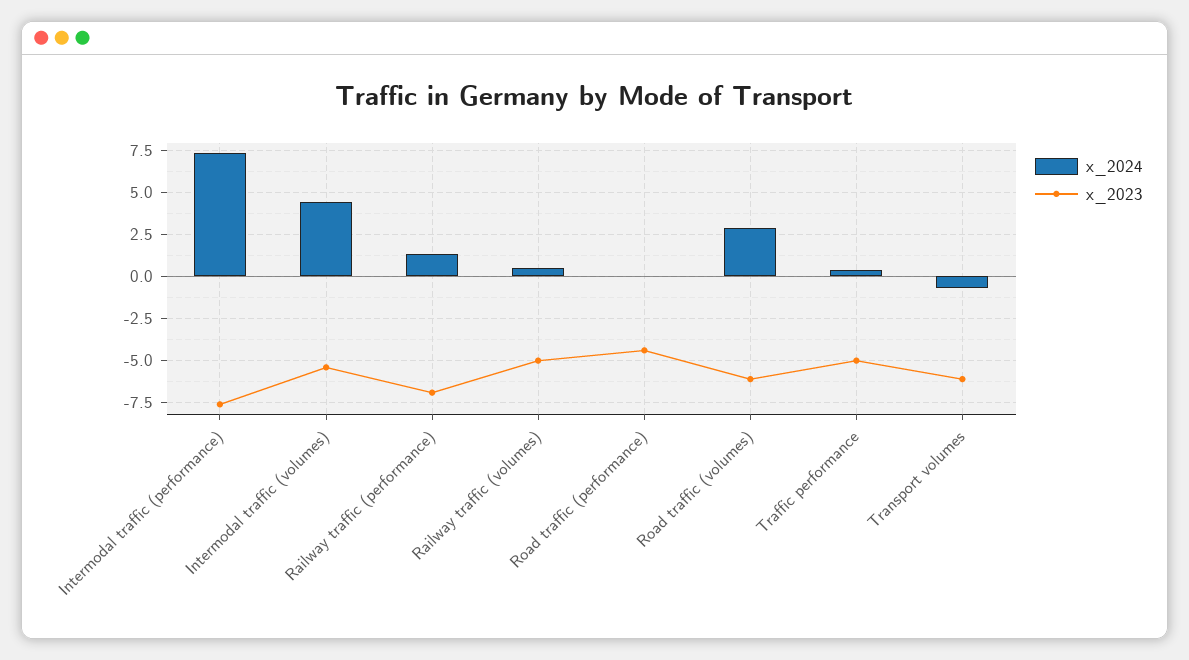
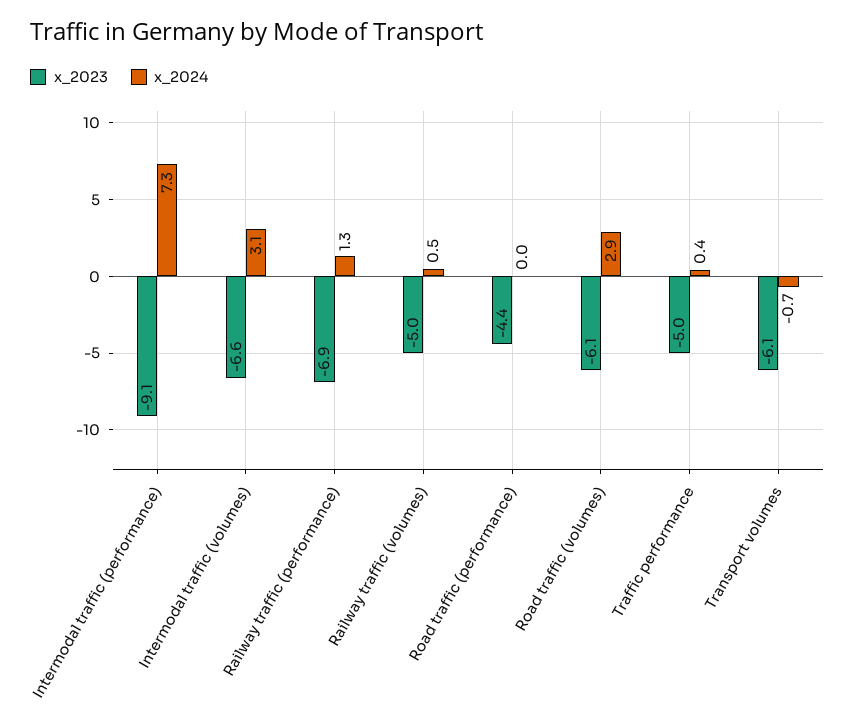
x_2023, Intermodal traffic (performance): -7.5 -> -9.1
x_2024, Intermodal traffic (volumes): 4.5 -> 3.1
x_2023, Intermodal traffic (volumes): -5.5 -> -6.6

